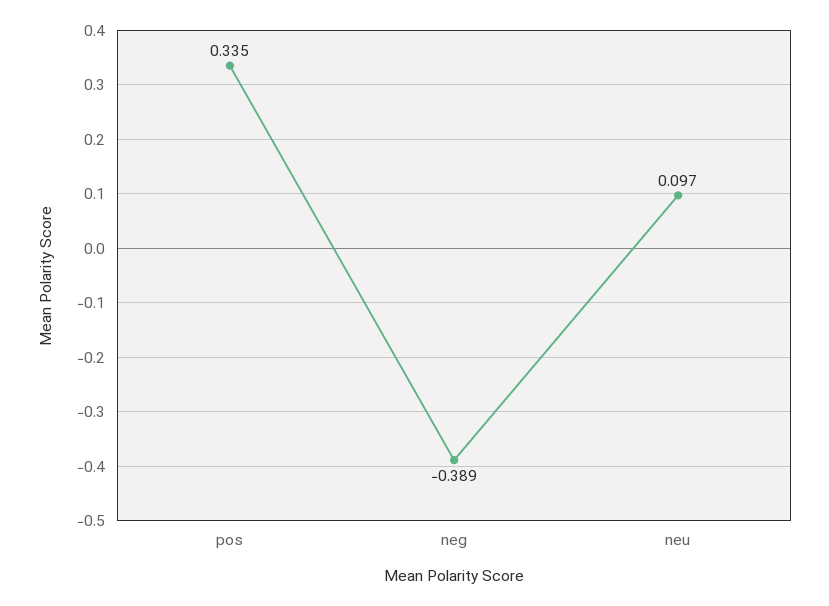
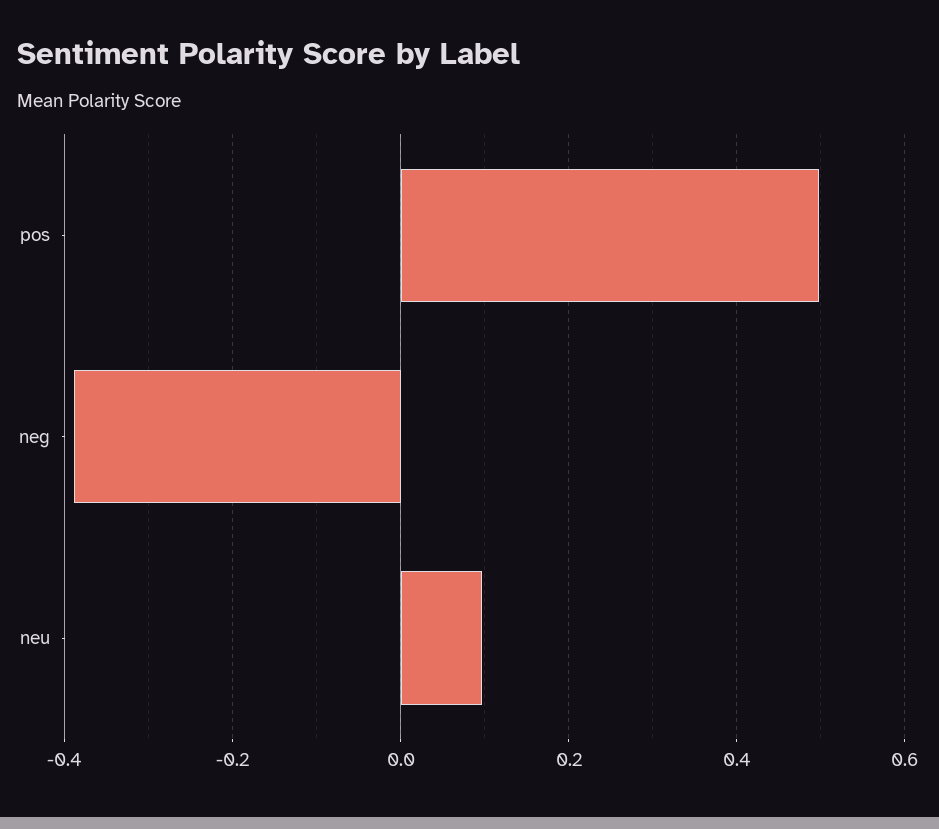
pos: 0.335 -> 0.5

